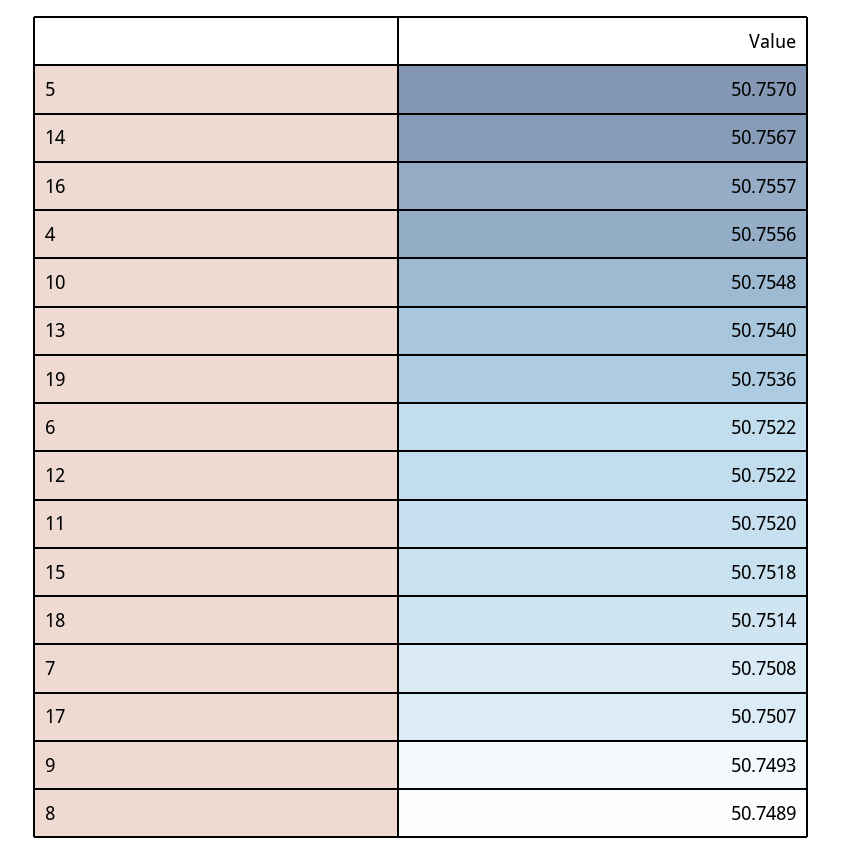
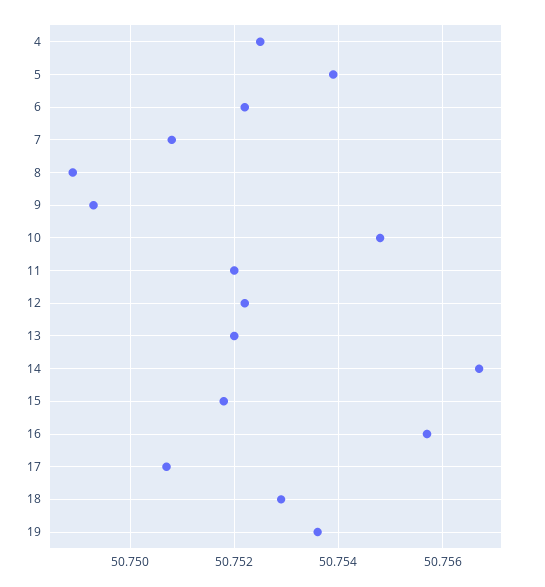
5: 50.757 -> 50.754
4: 50.7556 -> 50.7525
13: 50.754 -> 50.752
18: 50.7514 -> 50.753

